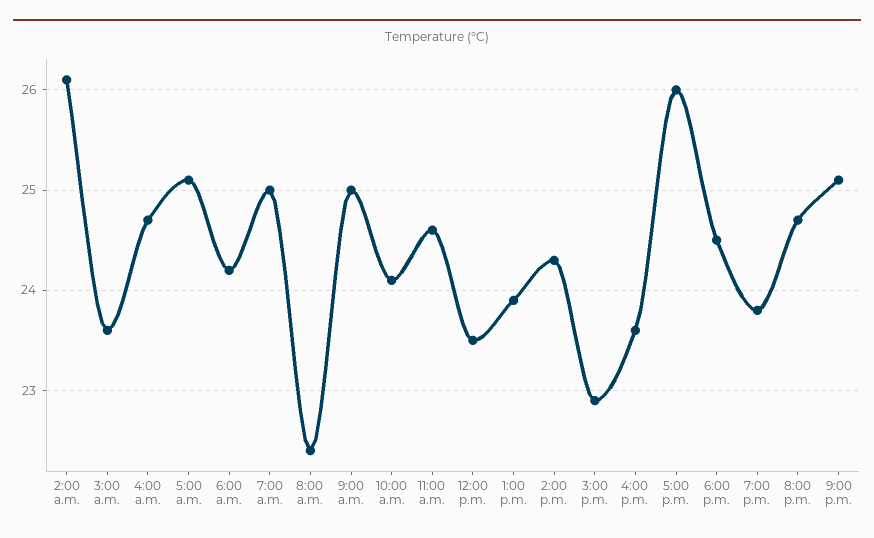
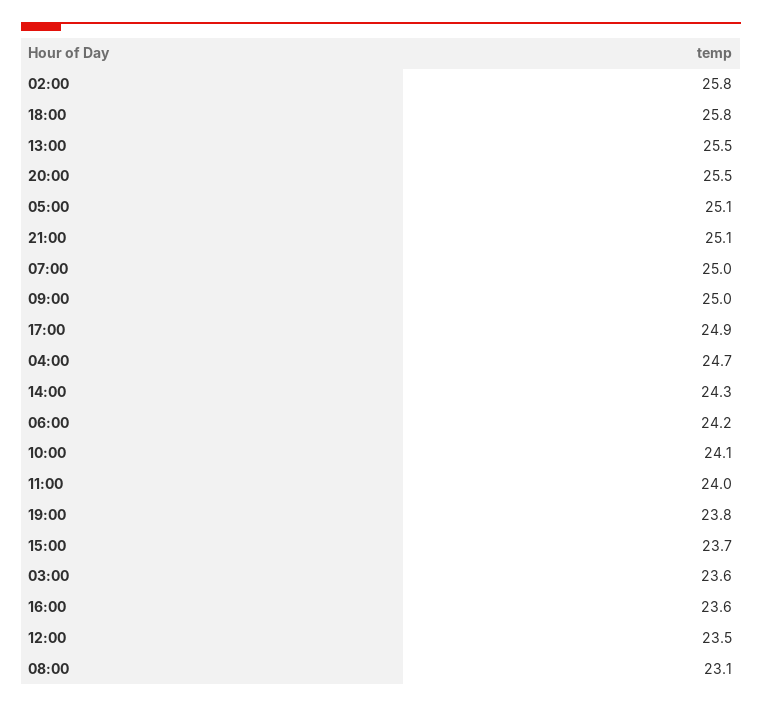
2:00 a.m.: 26.1 -> 25.8
8:00 a.m.: 22.4 -> 23.1
11:00 a.m.: 24.6 -> 24
1:00 p.m.: 23.9 -> 25.5
3:00 p.m.: 22.9 -> 23.7
5:00 p.m.: 26 -> 24.9
6:00 p.m.: 24.5 -> 25.8
8:00 p.m.: 24.7 -> 25.5

